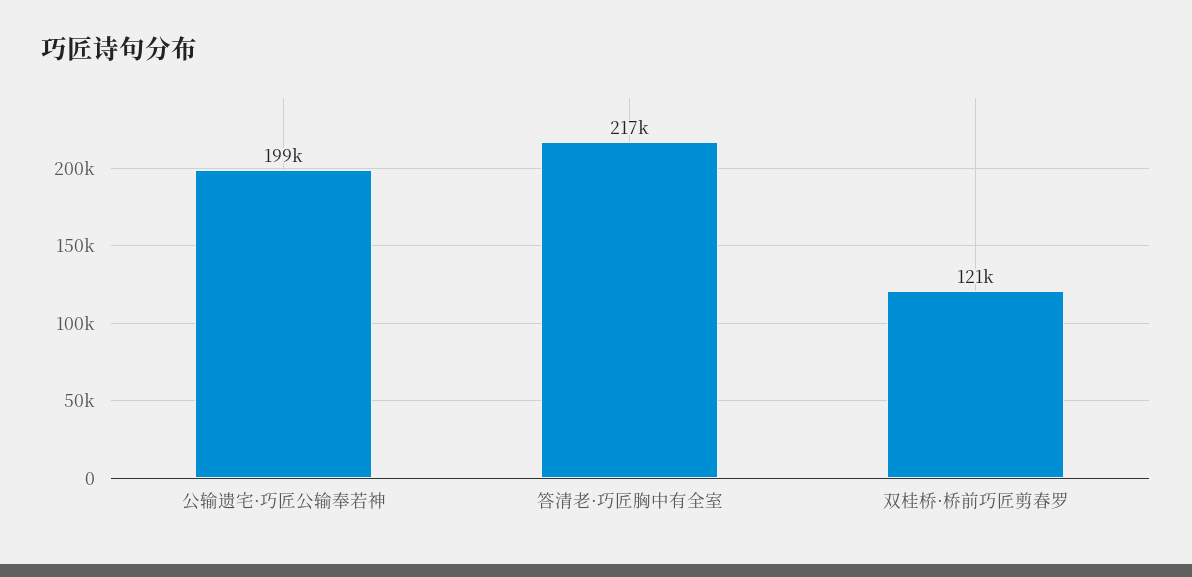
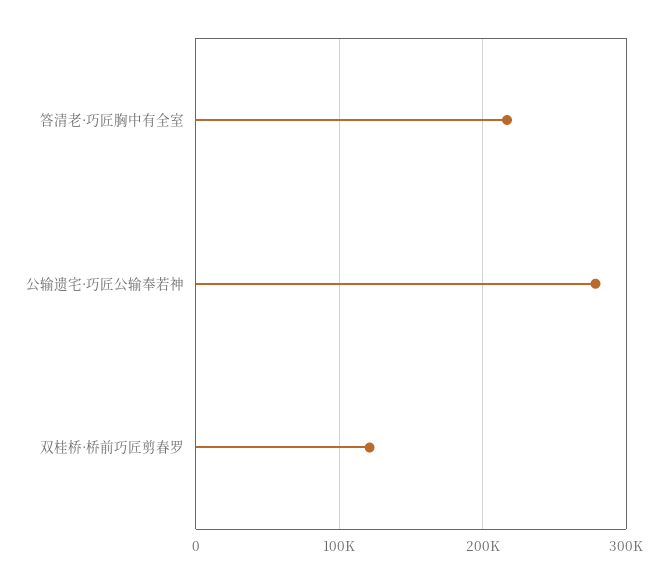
公输遗宅·巧匠公输奉若神: 199000 -> 280000

